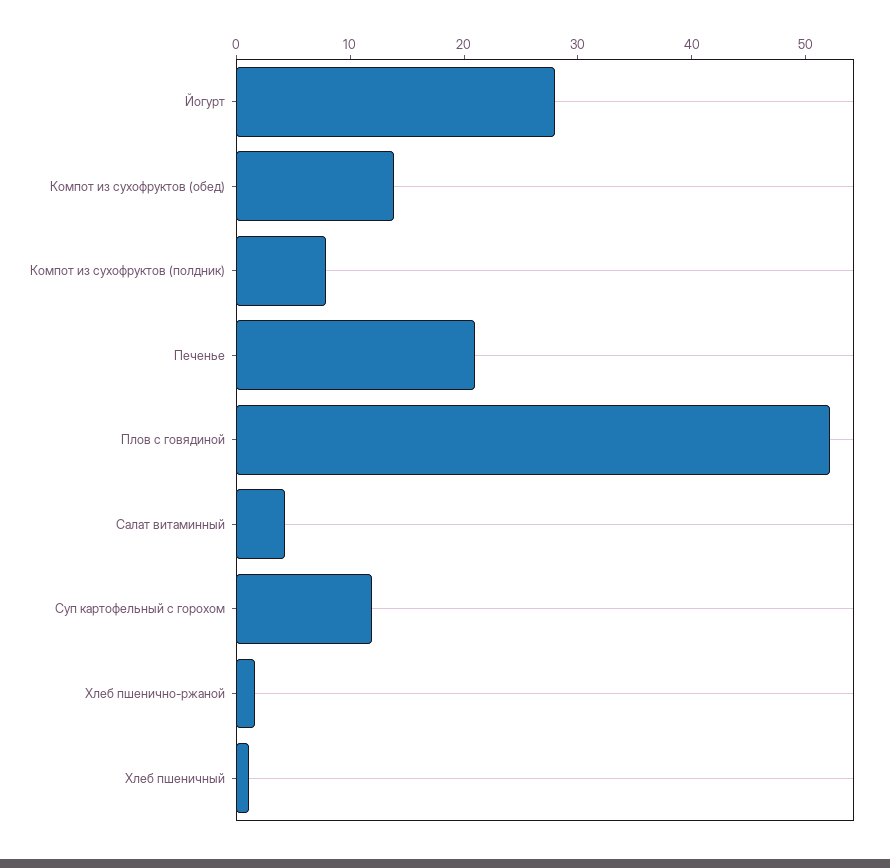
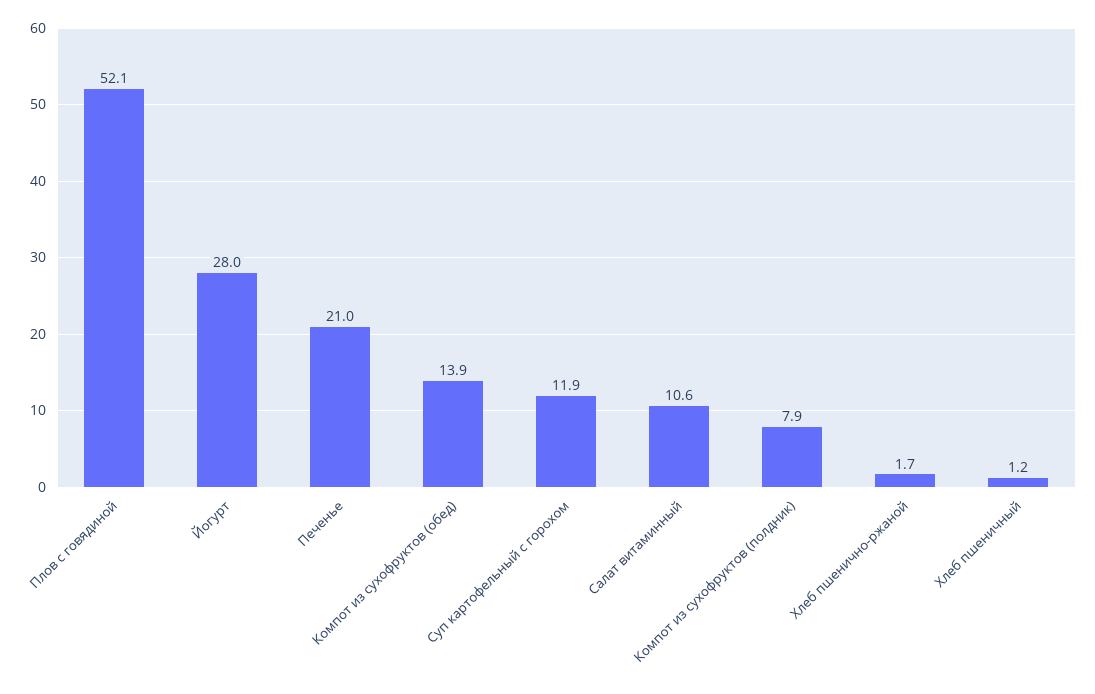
Салат витаминный: 4 -> 10.6

